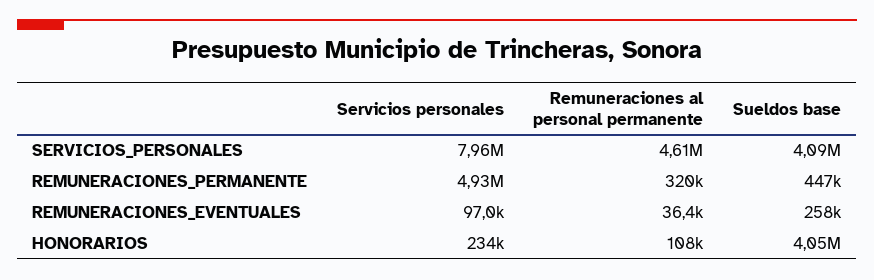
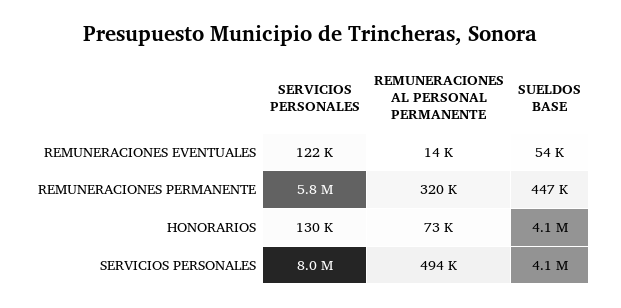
Remuneraciones al personal permanente, SERVICIOS_PERSONALES: 4610000 -> 494000
Servicios personales, REMUNERACIONES_PERMANENTE: 4930000 -> 5800000
Servicios personales, REMUNERACIONES_EVENTUALES: 97000 -> 122000
Remuneraciones al personal permanente, REMUNERACIONES_EVENTUALES: 36400 -> 14000
Sueldos base, REMUNERACIONES_EVENTUALES: 258000 -> 54000
Servicios personales, HONORARIOS: 234000 -> 130000
Remuneraciones al personal permanente, HONORARIOS: 108000 -> 73000

